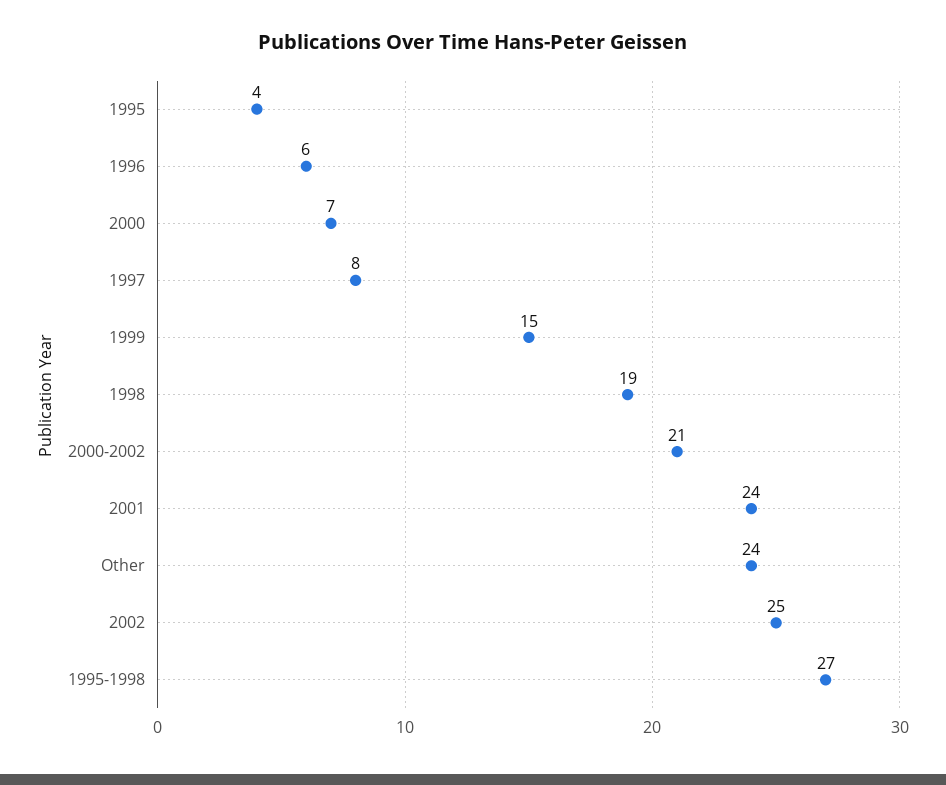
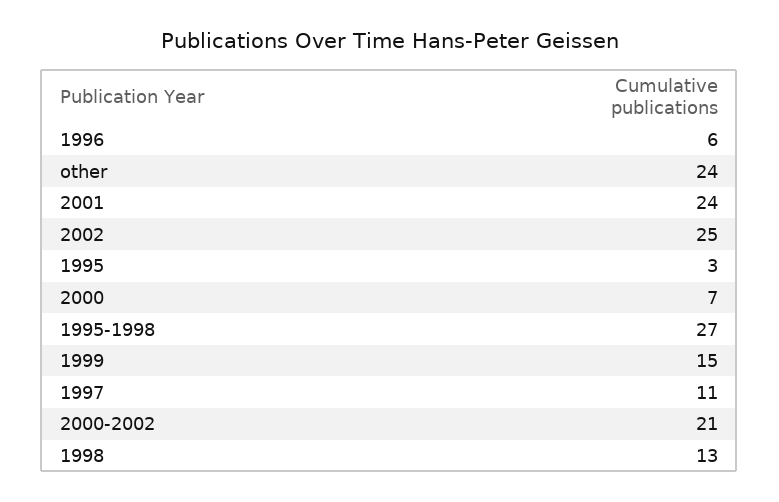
1995: 4 -> 3
1997: 8 -> 11
1998: 19 -> 13

